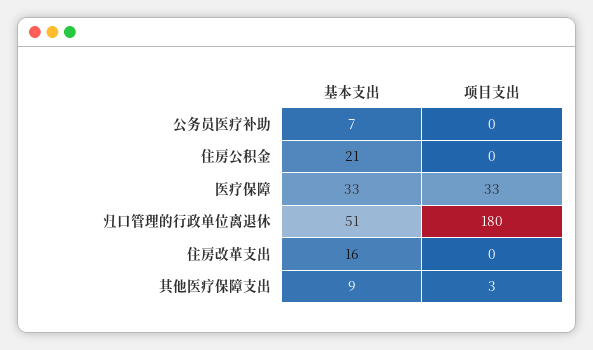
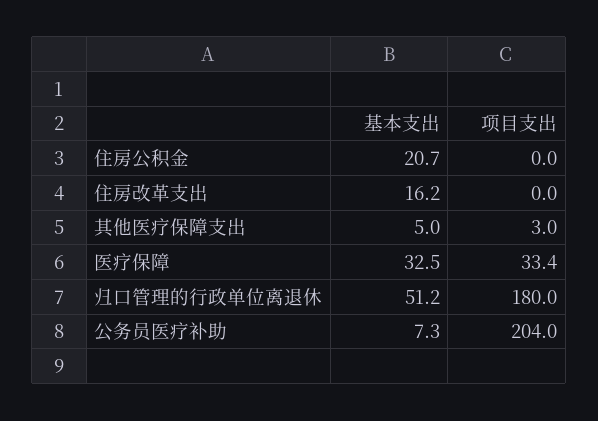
项目支出, 公务员医疗补助: 0 -> 204
基本支出, 其他医疗保障支出: 9 -> 5

